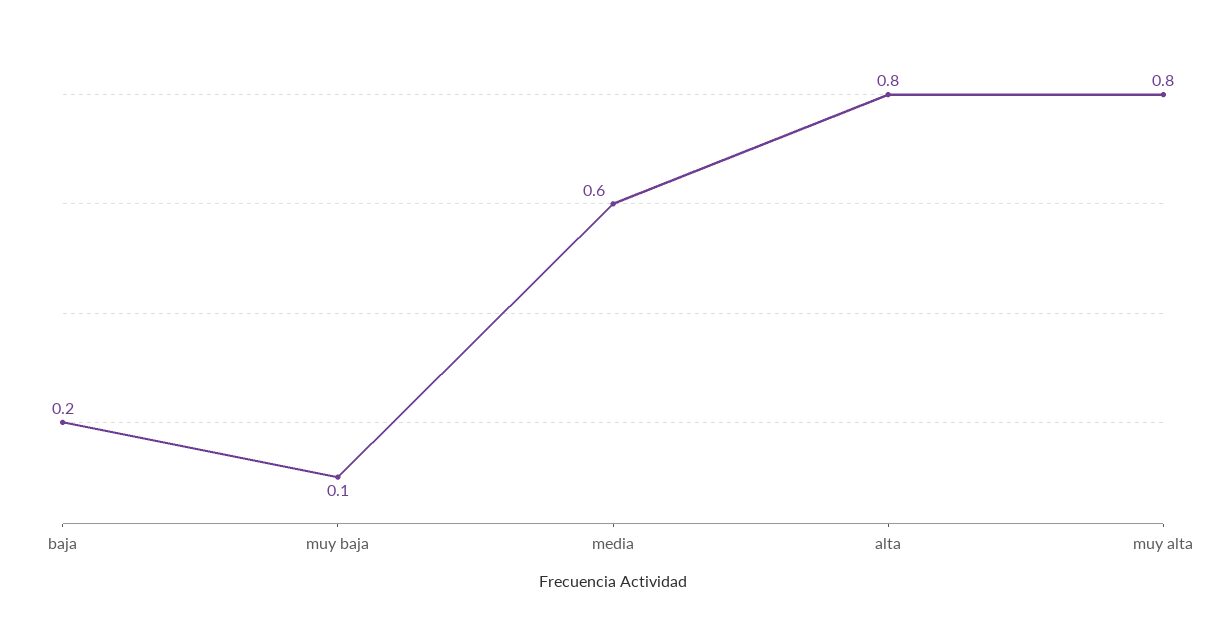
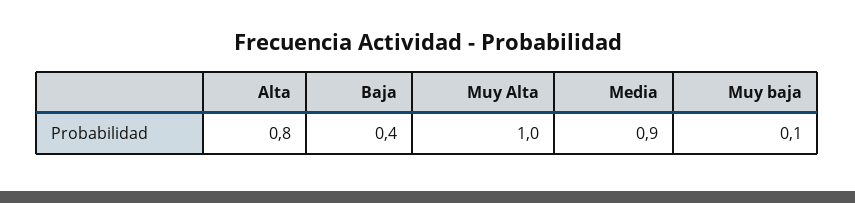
baja: 0.2 -> 0.4
media: 0.6 -> 0.9
muy alta: 0.8 -> 1

